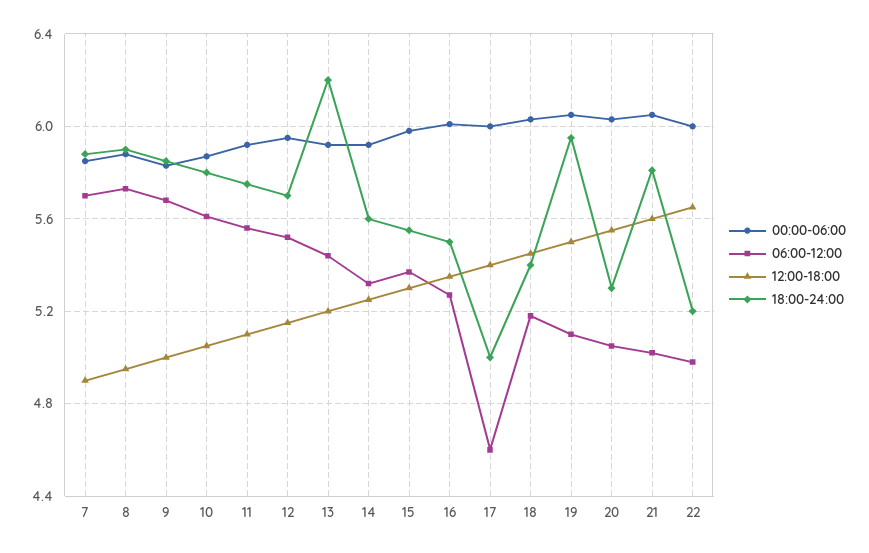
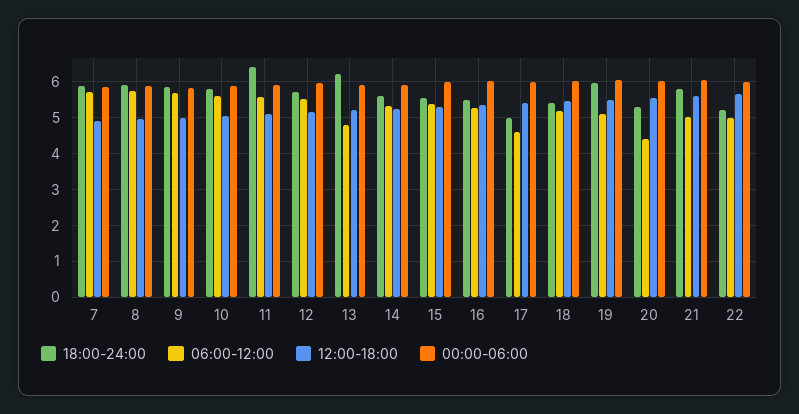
18:00-24:00, 11: 5.75 -> 6.4
06:00-12:00, 13: 5.45 -> 4.8
06:00-12:00, 20: 5.05 -> 4.4

